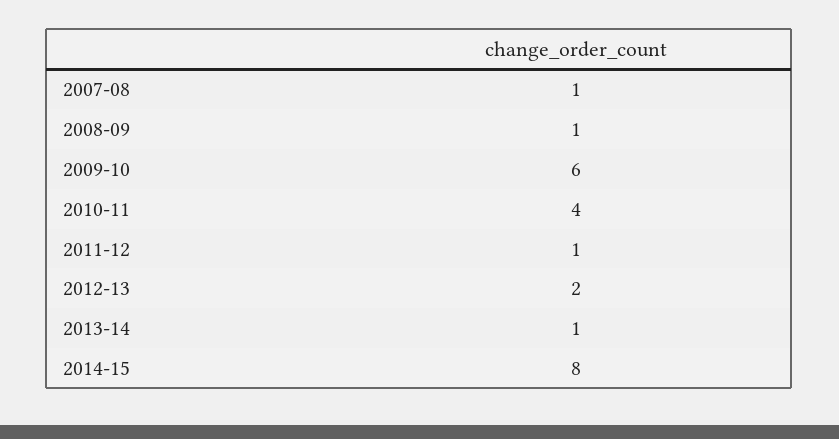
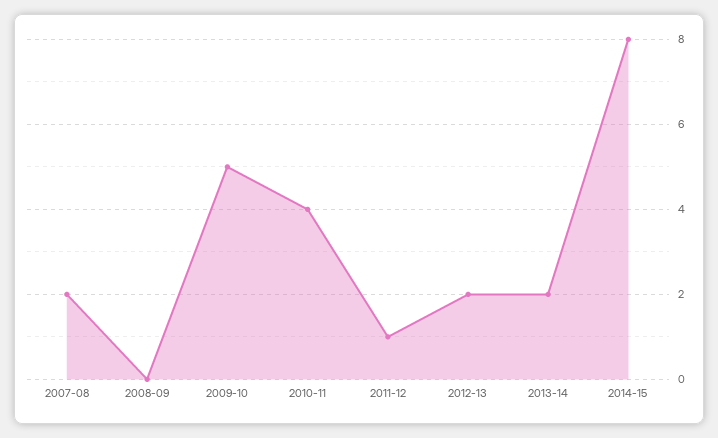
2007-08: 1 -> 2
2008-09: 1 -> 0
2009-10: 6 -> 5
2013-14: 1 -> 2

